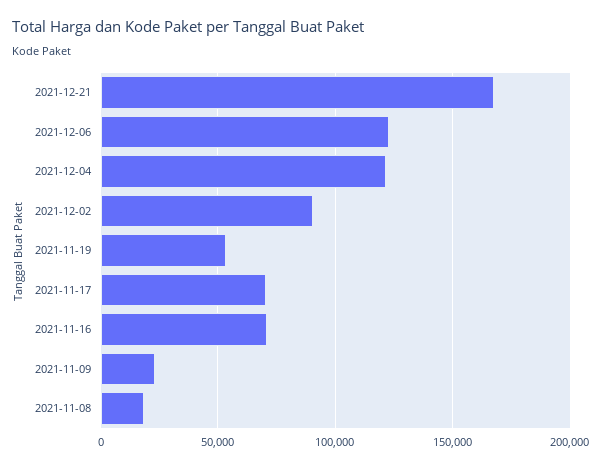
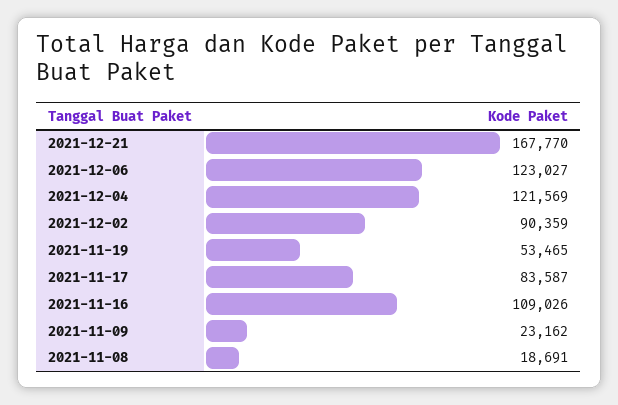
2021-11-17: 70000 -> 83587
2021-11-16: 70000 -> 109026

